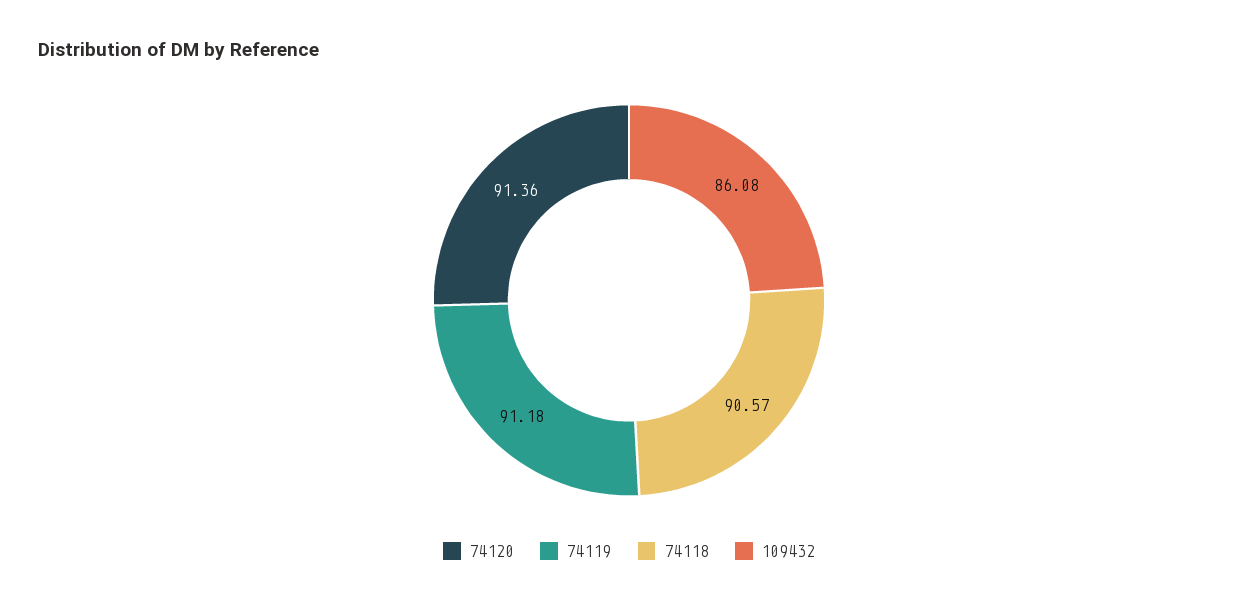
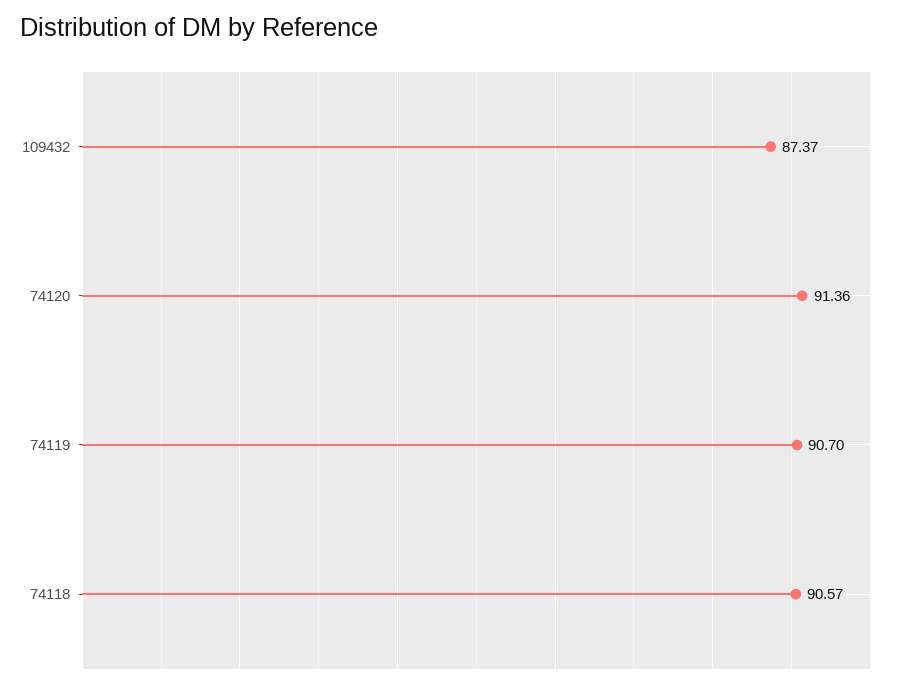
74119: 91.18 -> 90.7
109432: 86.08 -> 87.37

